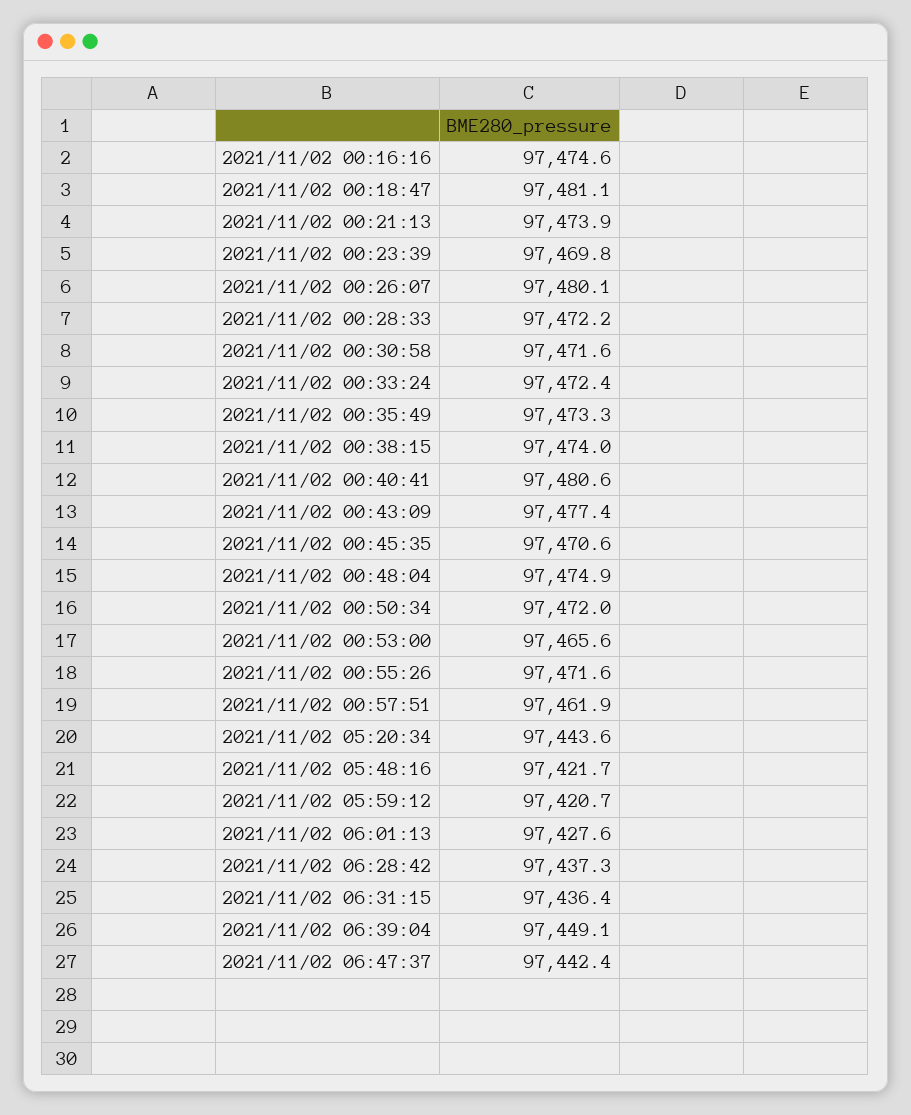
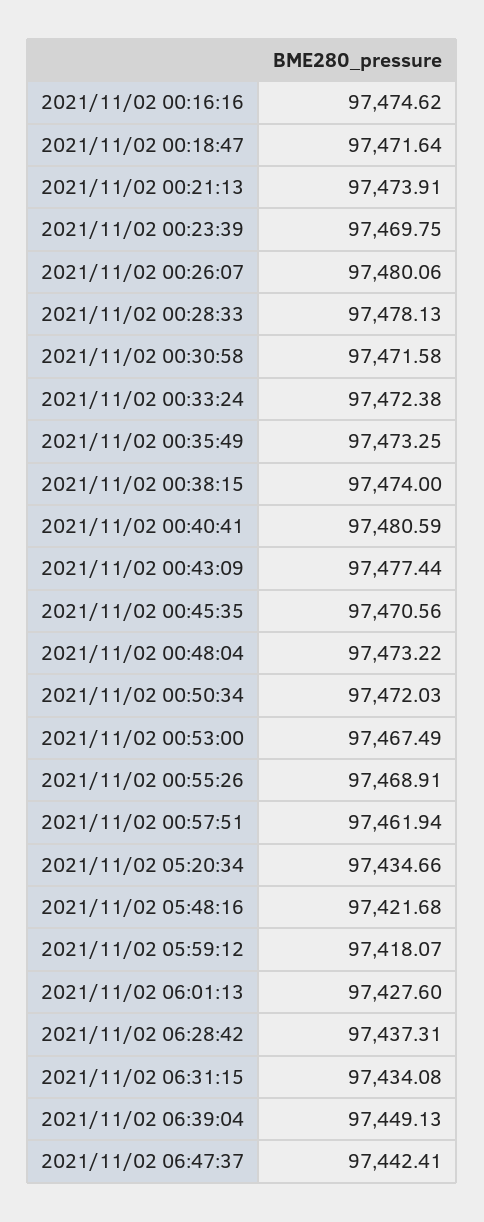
2021/11/02 00:18:47: 97481.1 -> 97471.64
2021/11/02 00:28:33: 97472.2 -> 97478.13
2021/11/02 00:48:04: 97474.9 -> 97473.22
2021/11/02 00:53:00: 97465.6 -> 97467.49
2021/11/02 00:55:26: 97471.6 -> 97468.91
2021/11/02 05:20:34: 97443.6 -> 97434.66
2021/11/02 05:59:12: 97420.7 -> 97418.07
2021/11/02 06:31:15: 97436.4 -> 97434.08

